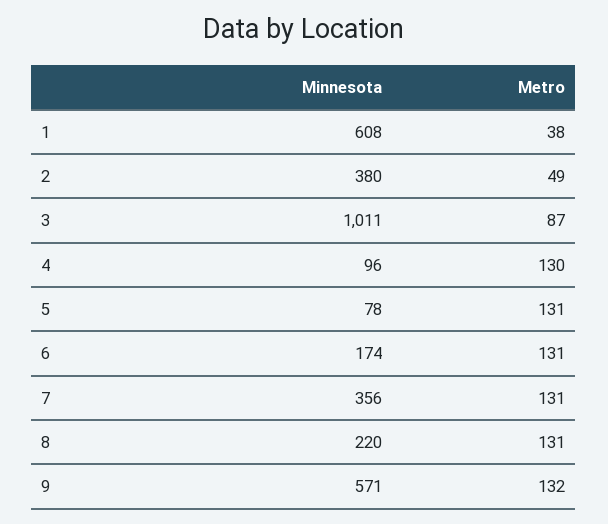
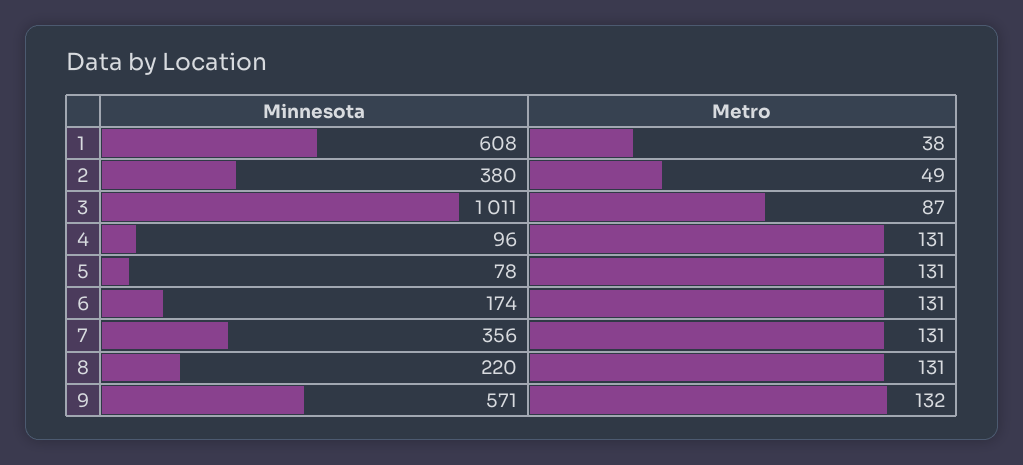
Metro, 4: 130 -> 131

